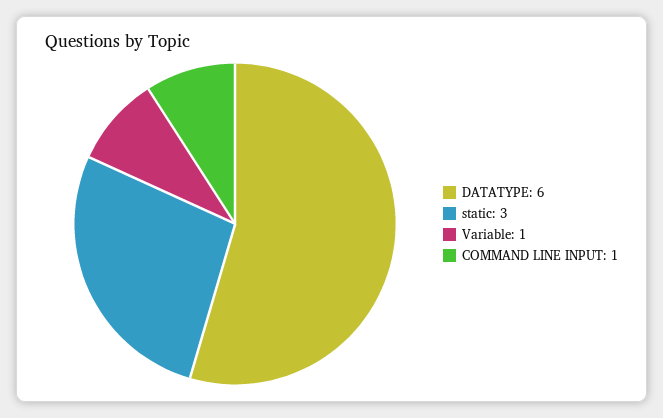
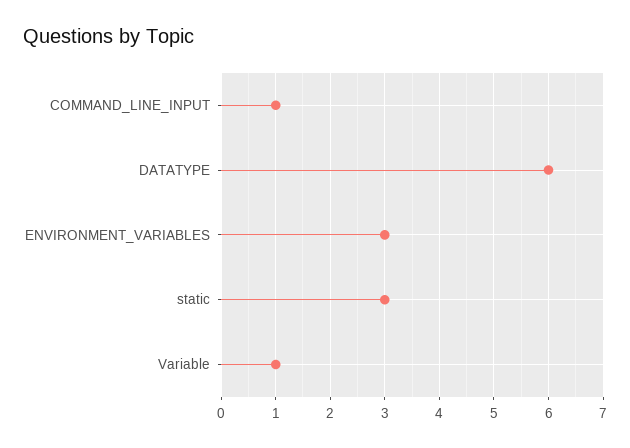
ENVIRONMENT_VARIABLES: none -> 3

